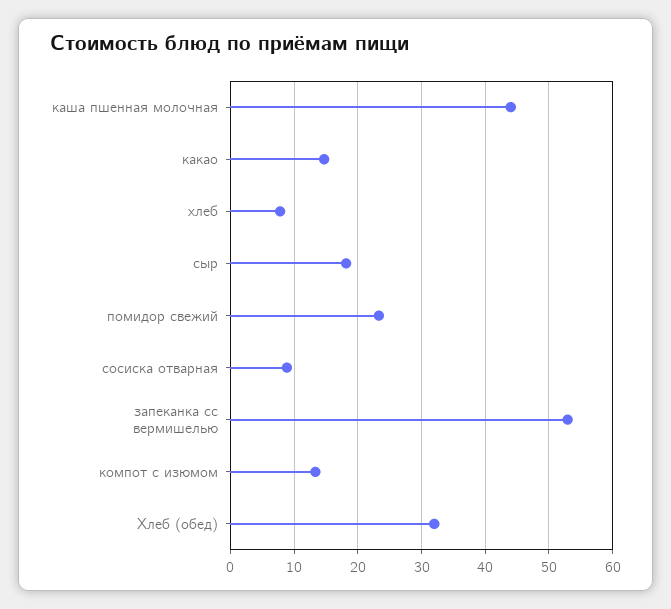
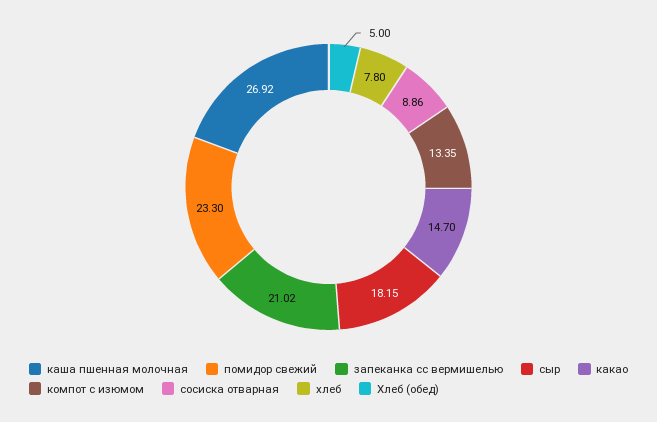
каша пшенная молочная: 44 -> 26.92
запеканка сс вермишелью: 53 -> 21.02
Хлеб (обед): 32 -> 5

